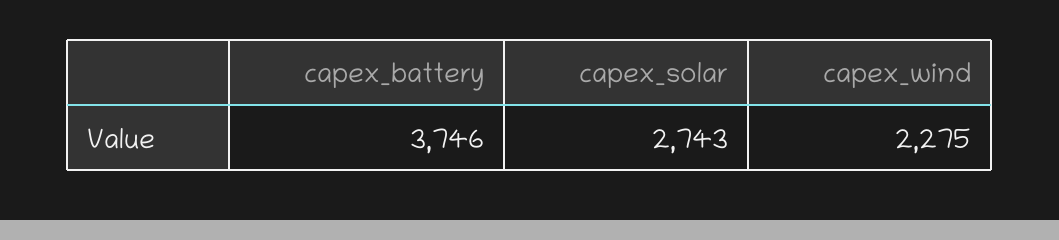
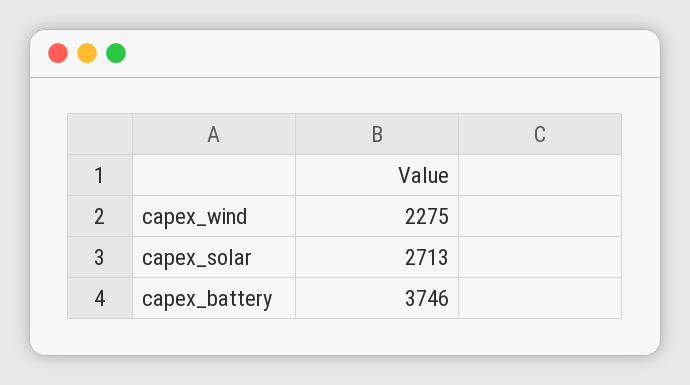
capex_solar: 2743 -> 2713

